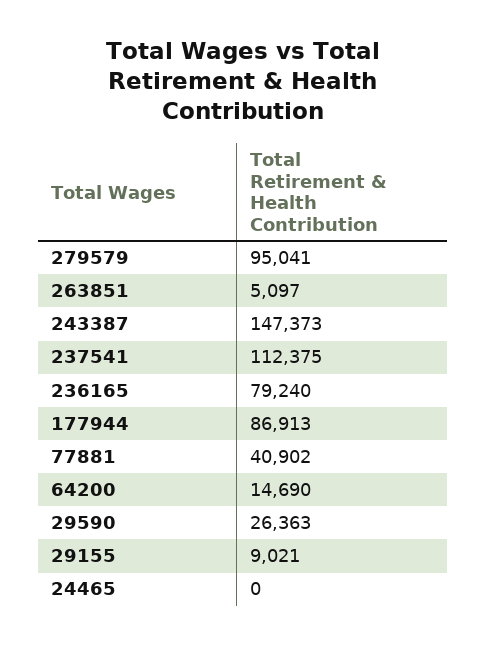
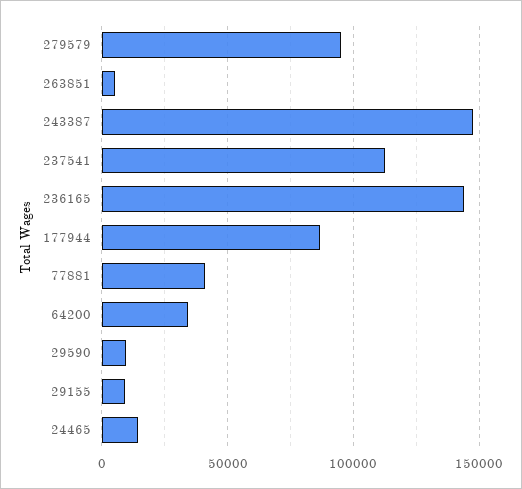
236165: 79240 -> 145000
64200: 14690 -> 35000
29590: 26363 -> 10000
24465: 0 -> 15000

